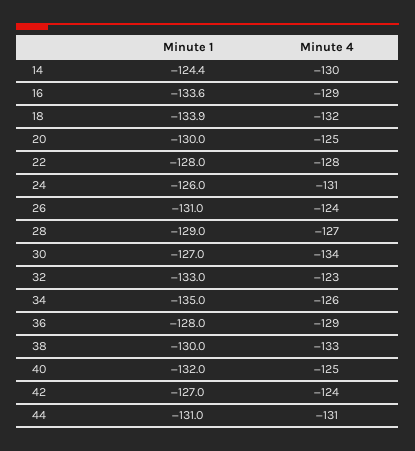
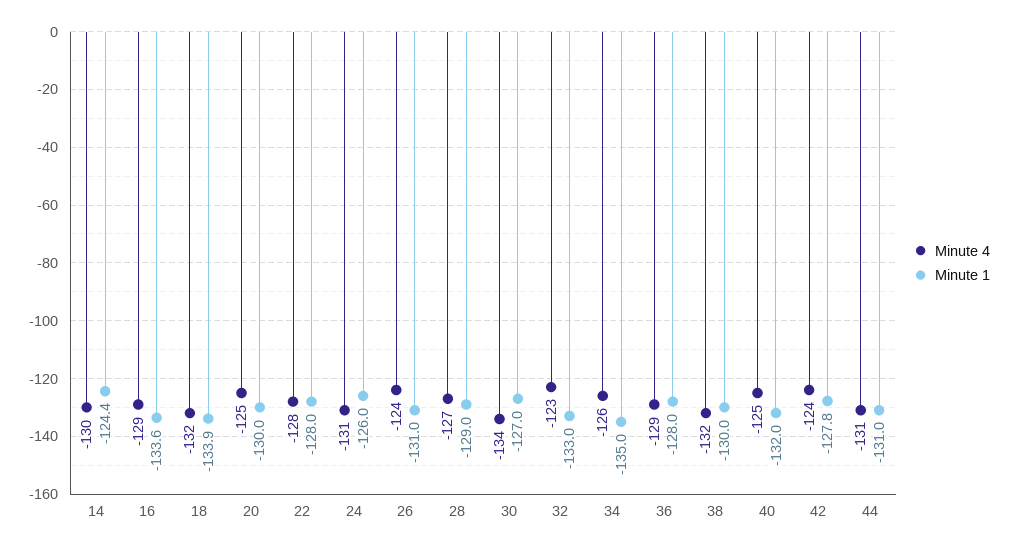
Minute 4, 38: -133 -> -132
Minute 1, 42: -127 -> -127.8

